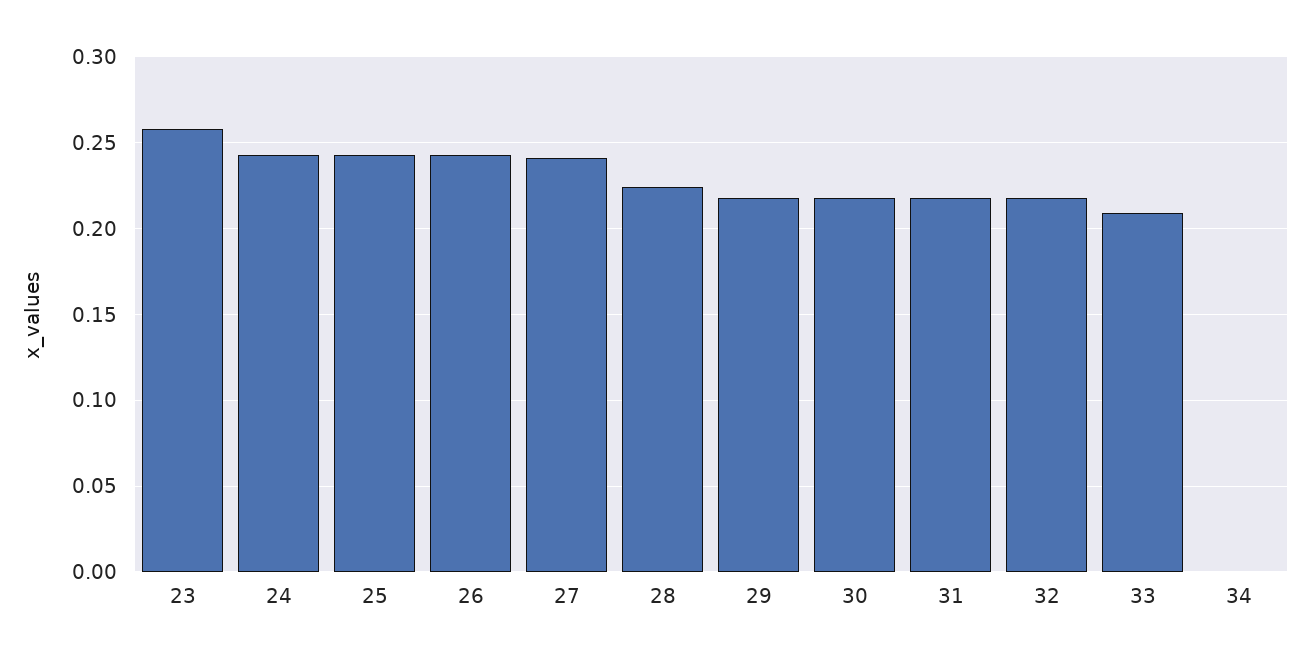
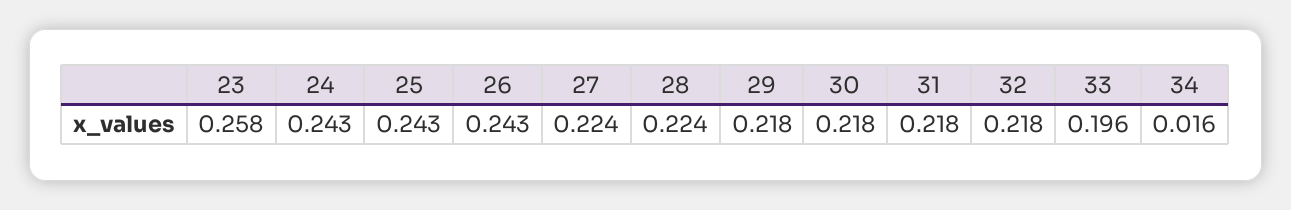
27: 0.24 -> 0.224
33: 0.21 -> 0.196
34: 0 -> 0.016

